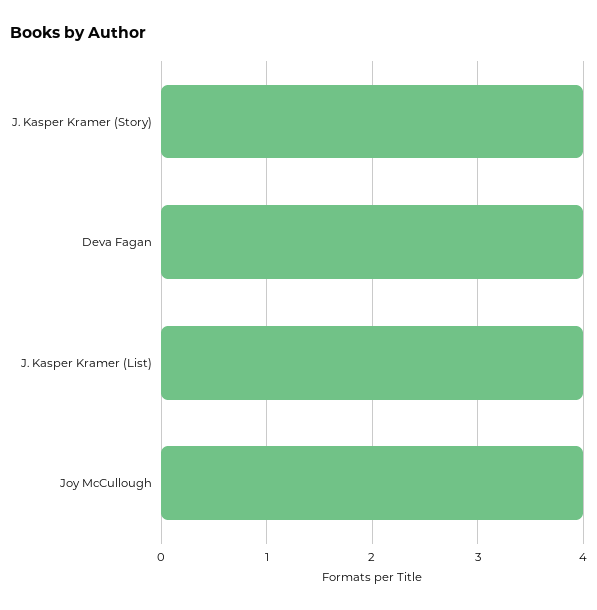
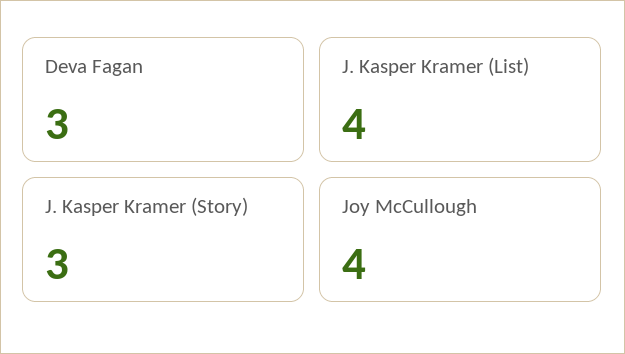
J. Kasper Kramer (Story): 4 -> 3
Deva Fagan: 4 -> 3

